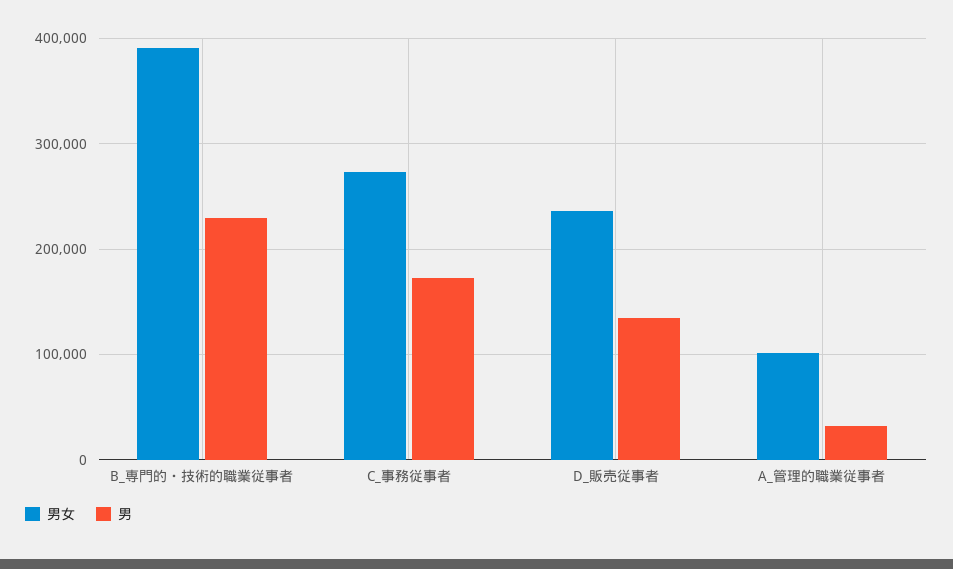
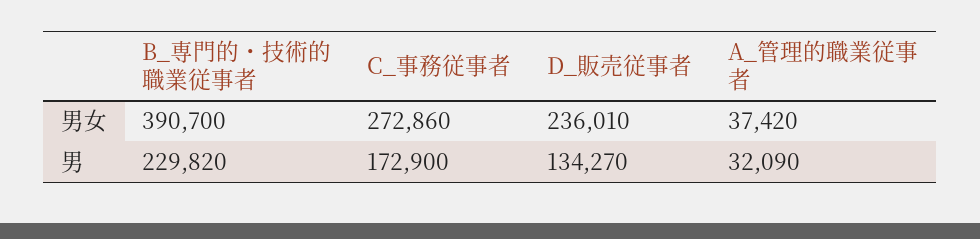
男女, A_管理的職業従事者: 100000 -> 37420

